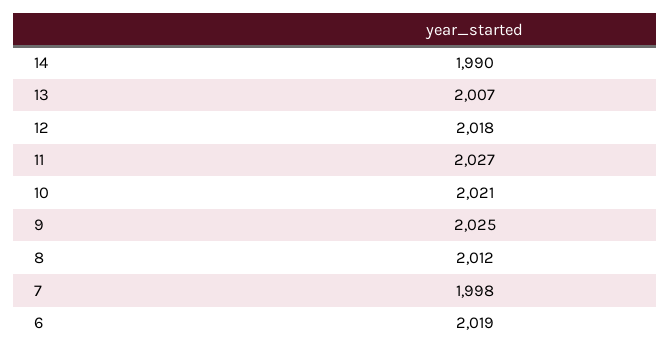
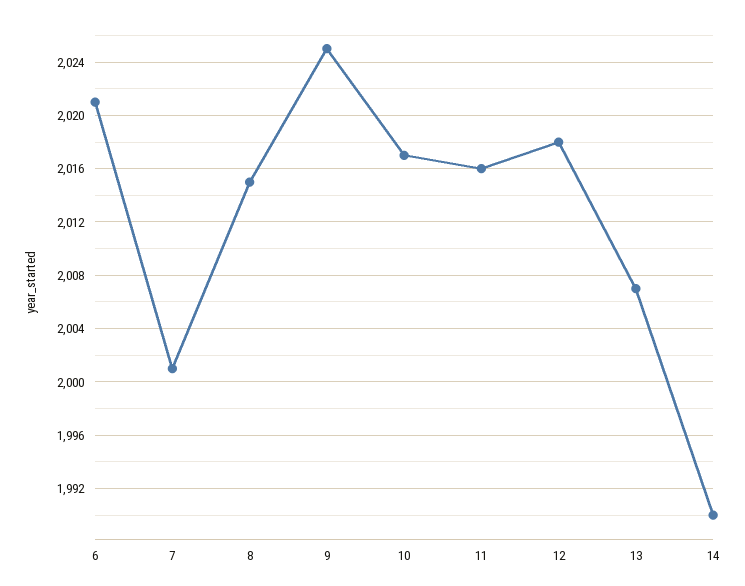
11: 2027 -> 2016
10: 2021 -> 2017
8: 2012 -> 2015
7: 1998 -> 2001
6: 2019 -> 2021

